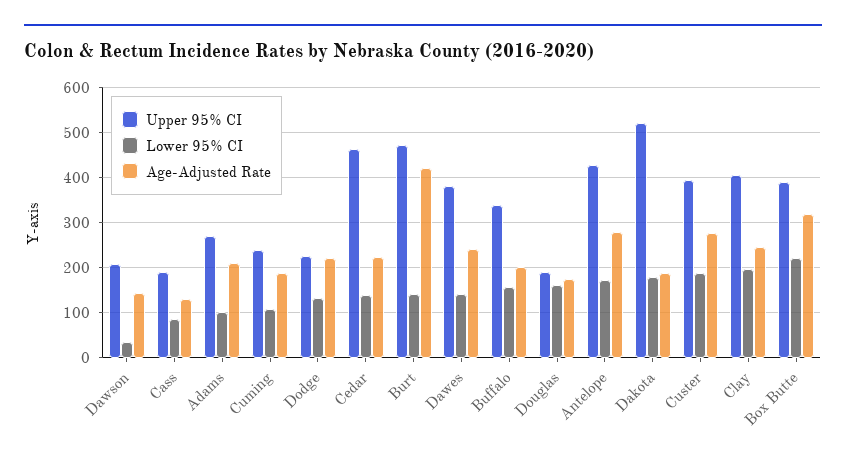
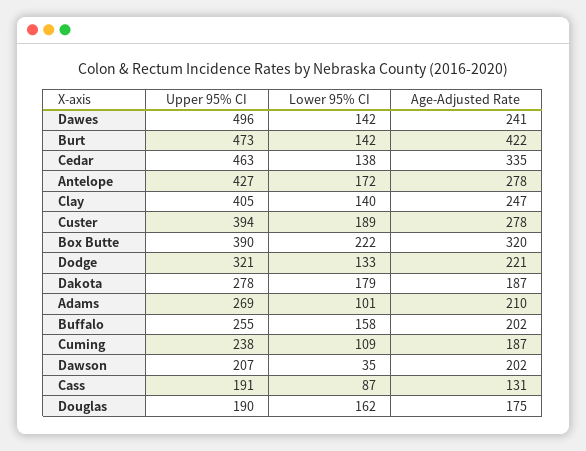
Age-Adjusted Rate, Dawson: 140 -> 202
Upper 95% CI, Dodge: 220 -> 321
Age-Adjusted Rate, Cedar: 220 -> 335
Upper 95% CI, Dawes: 380 -> 496
Upper 95% CI, Buffalo: 340 -> 255
Upper 95% CI, Dakota: 520 -> 278
Lower 95% CI, Clay: 200 -> 140

